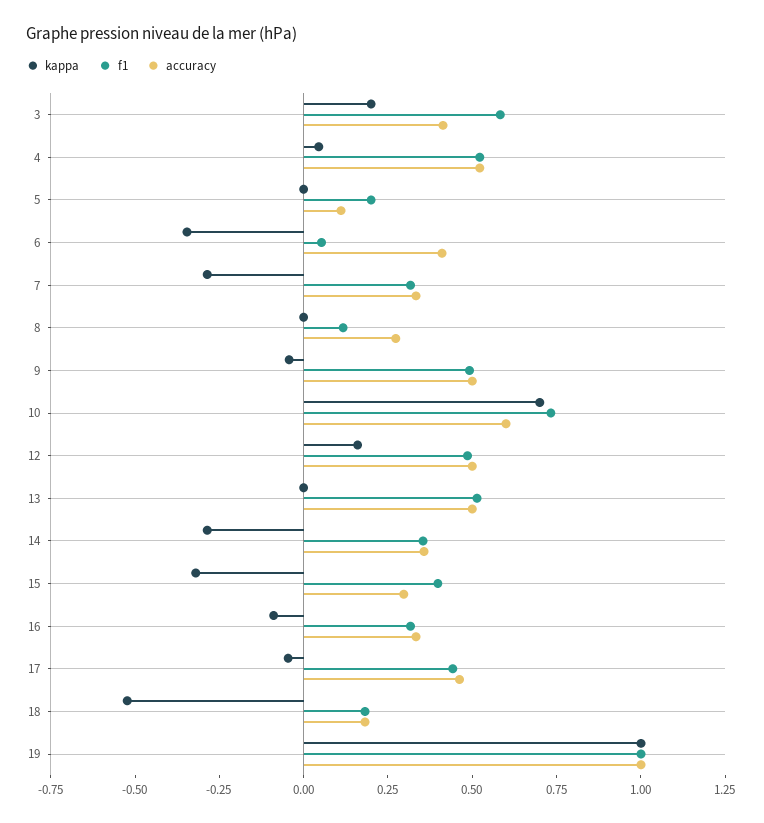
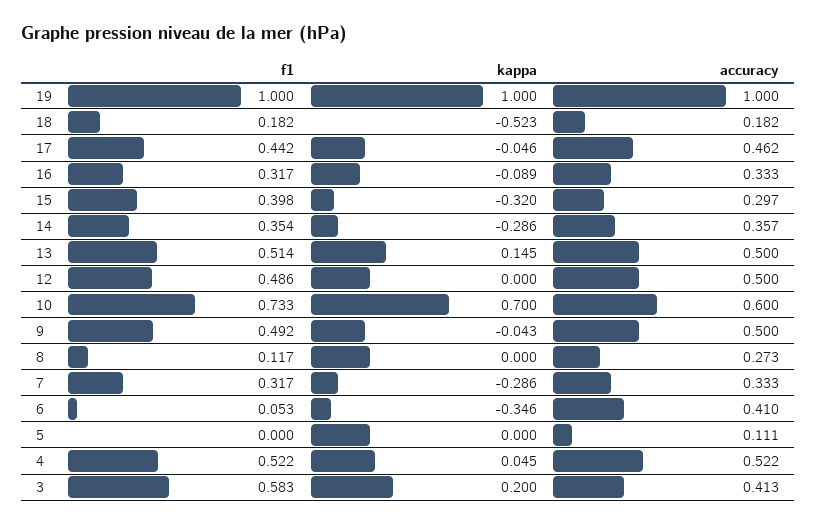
f1, 5: 0.2 -> 0
kappa, 12: 0.15 -> 0
kappa, 13: 0 -> 0.145

